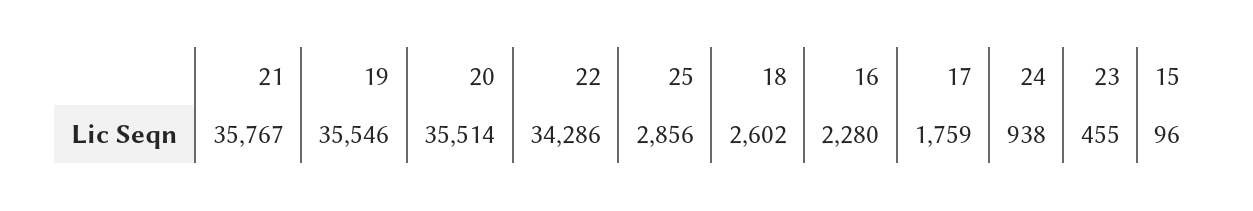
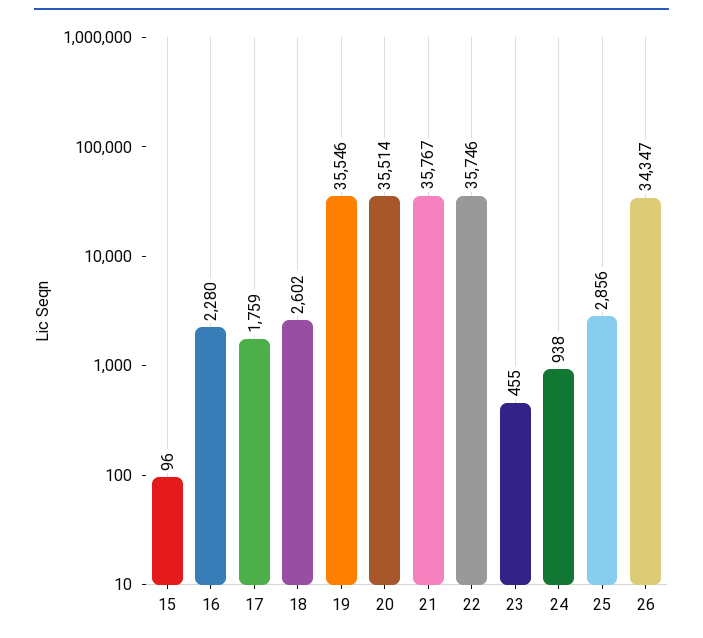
22: 34286 -> 35746
26: none -> 34347

